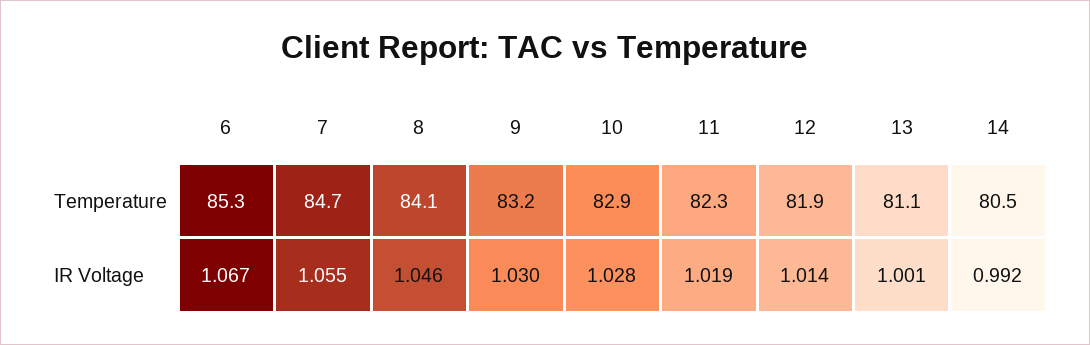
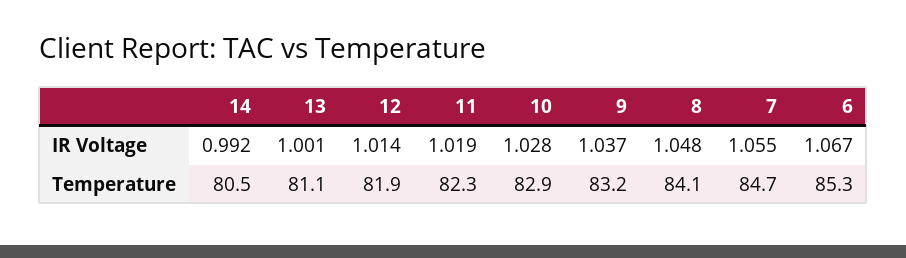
8, IR Voltage: 1.046 -> 1.048
9, IR Voltage: 1.03 -> 1.037

